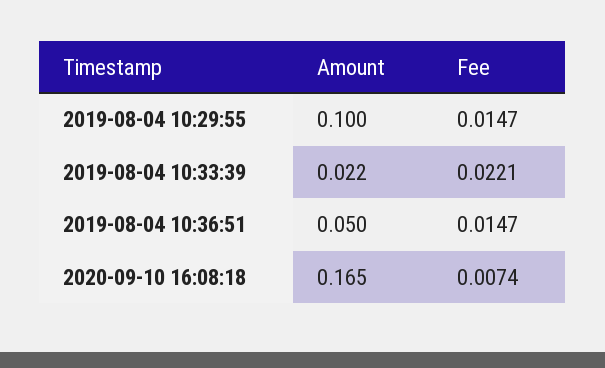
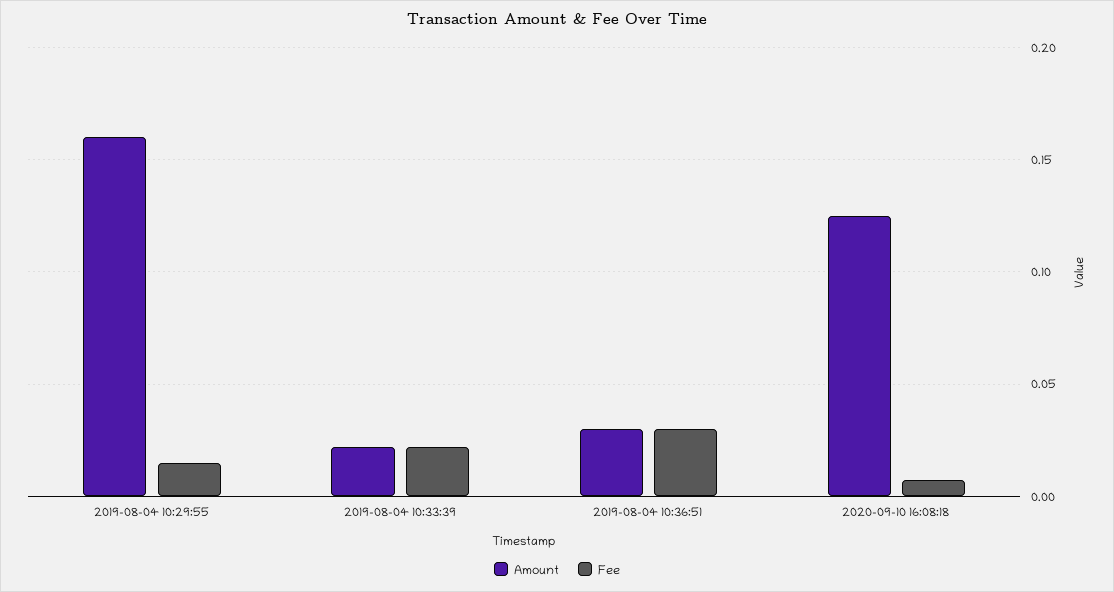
Amount, 2019-08-04 10:29:55: 0.1 -> 0.16
Amount, 2019-08-04 10:36:51: 0.05 -> 0.03
Fee, 2019-08-04 10:36:51: 0.0147 -> 0.03
Amount, 2020-09-10 16:08:18: 0.165 -> 0.125

